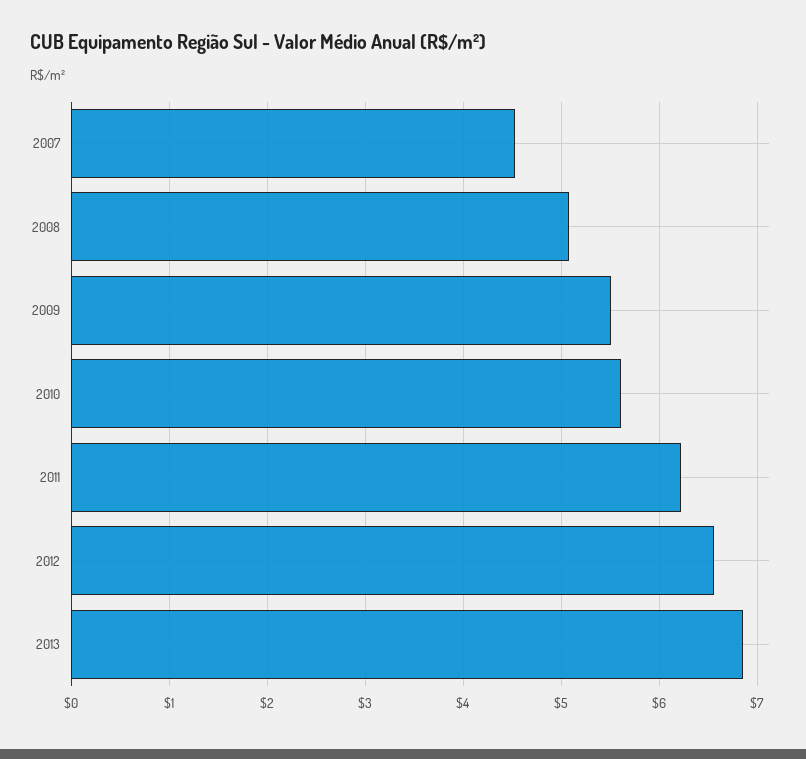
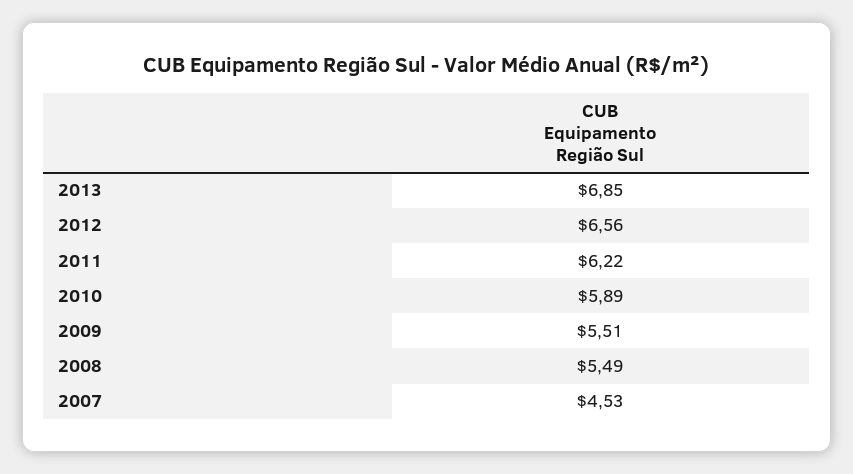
2008: 5.1 -> 5.49
2010: 5.6 -> 5.89

